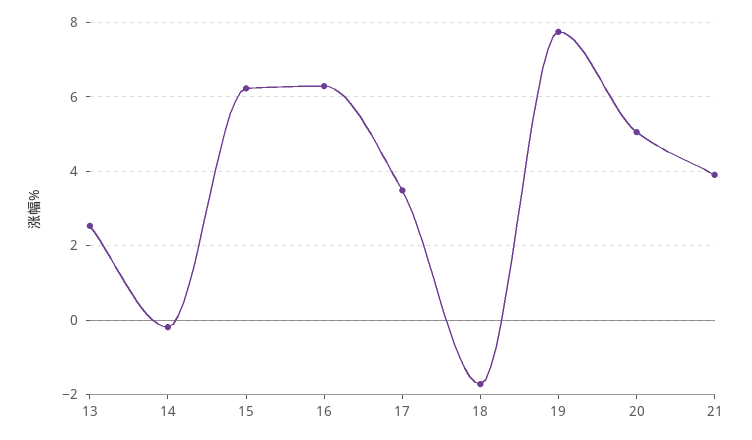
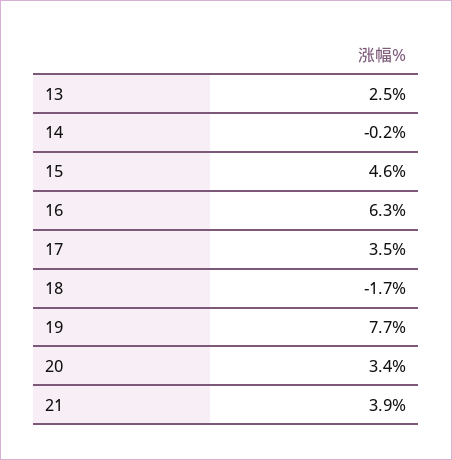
15: 6.2 -> 4.6
20: 5 -> 3.4

